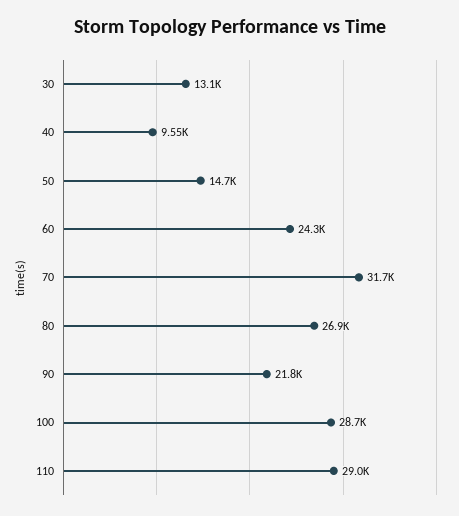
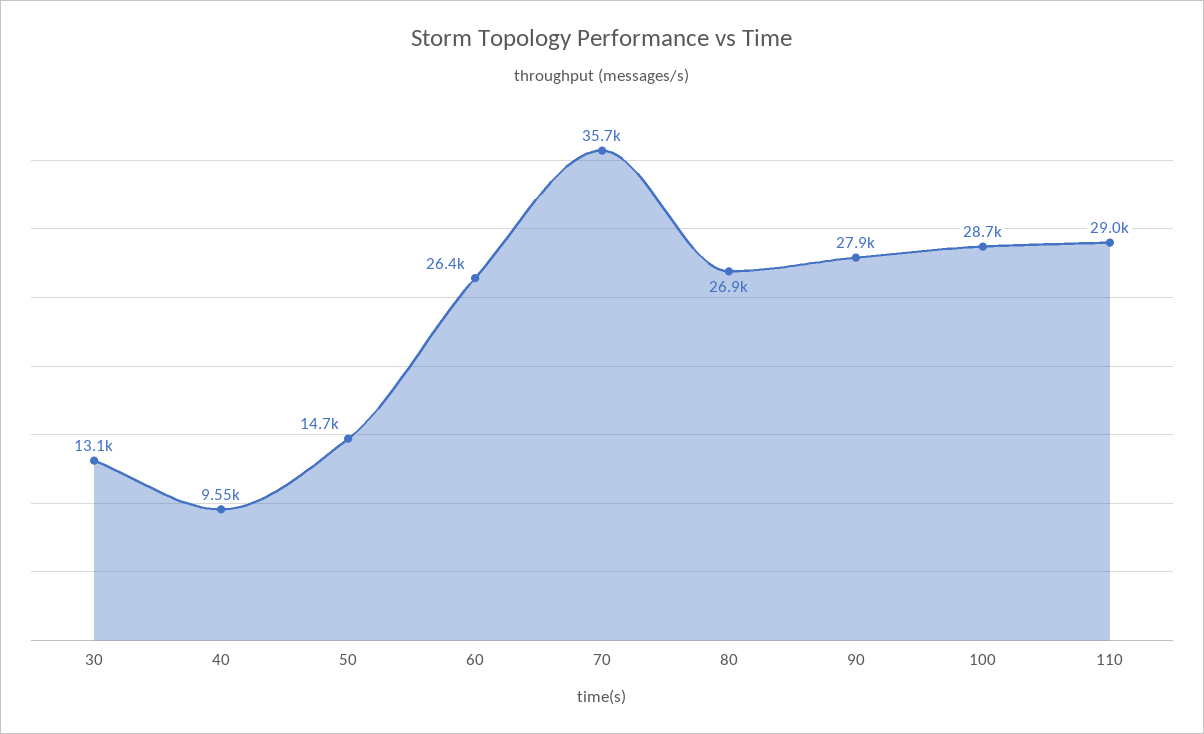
60: 24300 -> 26400
70: 31700 -> 35700
90: 21800 -> 27900

